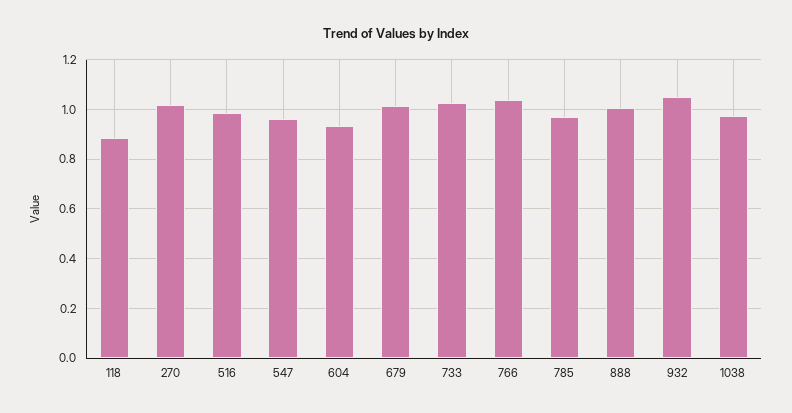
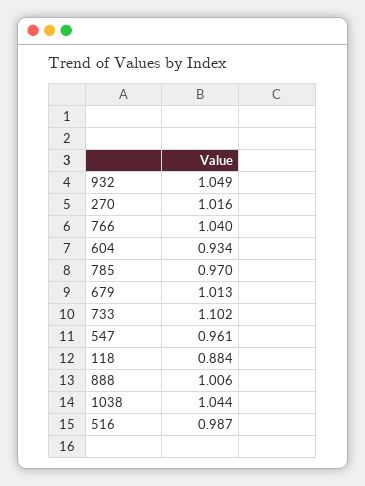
733: 1.025 -> 1.102
1038: 0.975 -> 1.044

